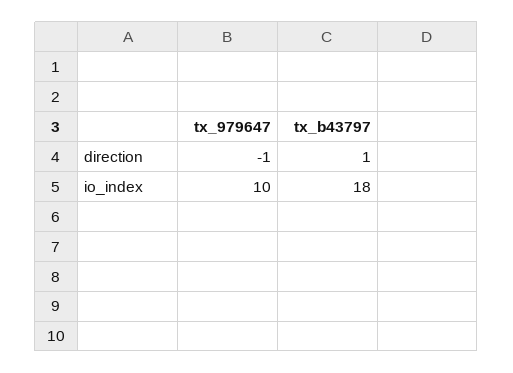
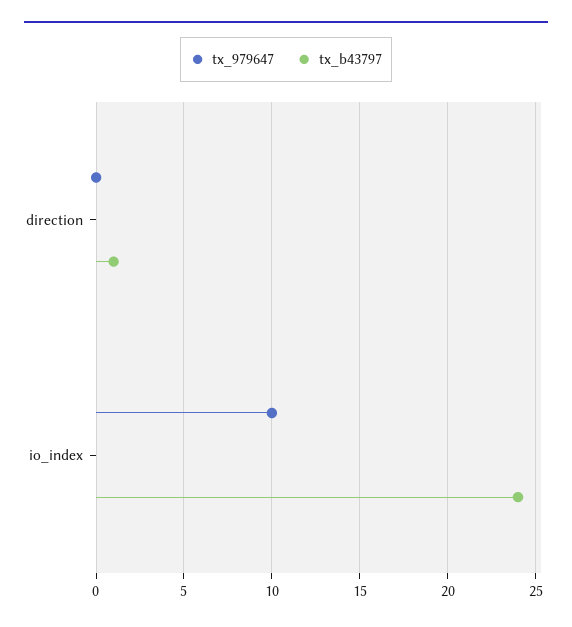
tx_979647, direction: -1 -> 0
tx_b43797, io_index: 18 -> 24

